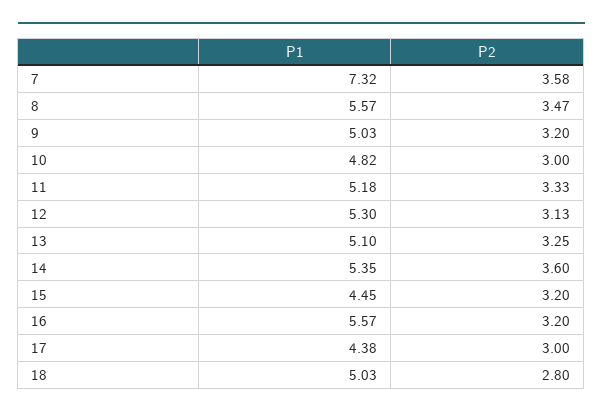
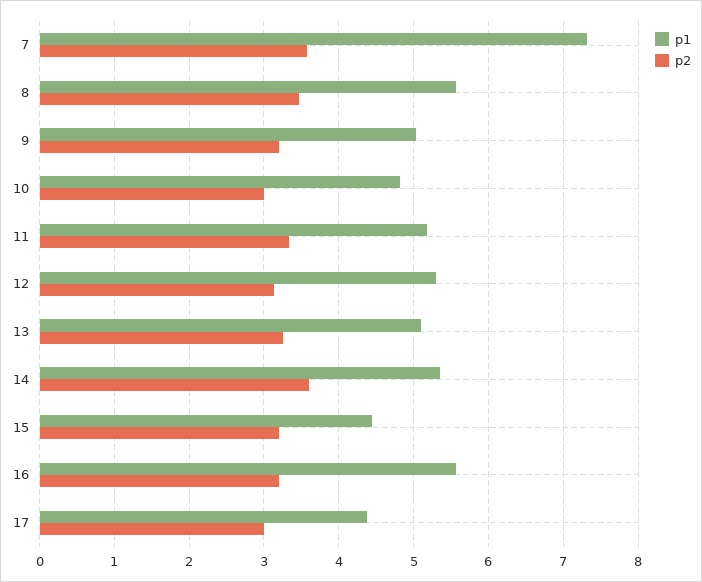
P1, 18: 5.03 -> none
P2, 18: 2.8 -> none

